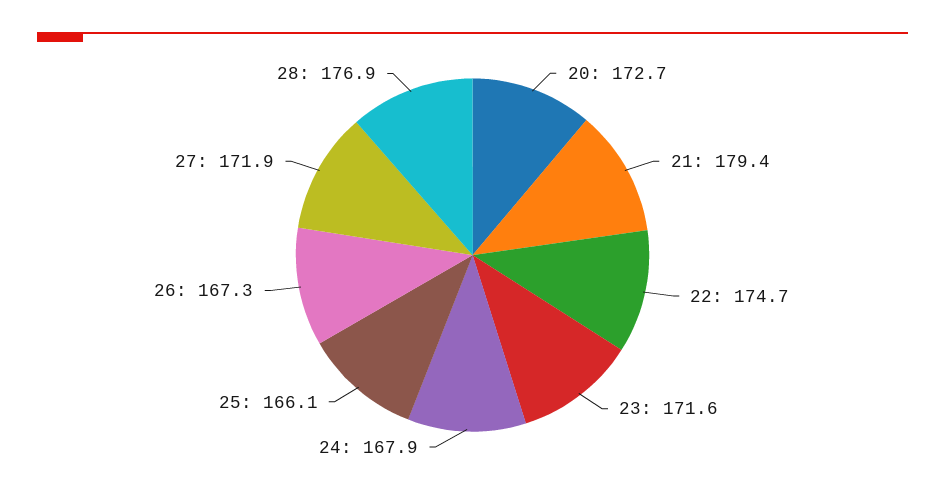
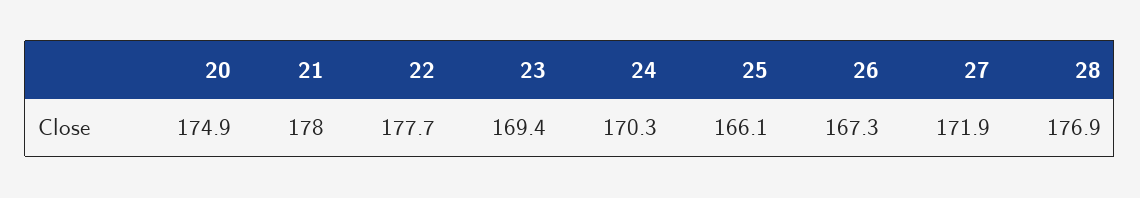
20: 172.7 -> 174.9
21: 179.4 -> 178
22: 174.7 -> 177.7
23: 171.6 -> 169.4
24: 167.9 -> 170.3

